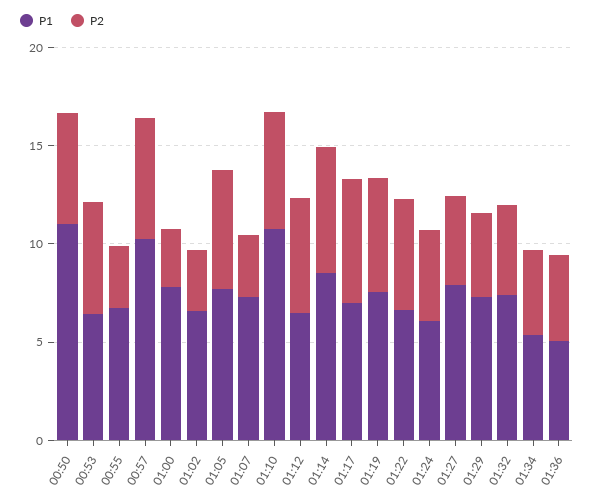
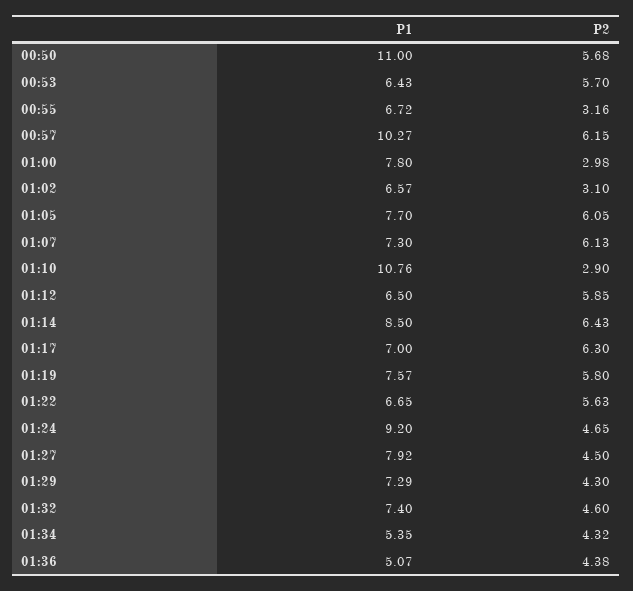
P2, 01:07: 3 -> 6.13
P2, 01:10: 6 -> 2.9
P1, 01:24: 6 -> 9.2

